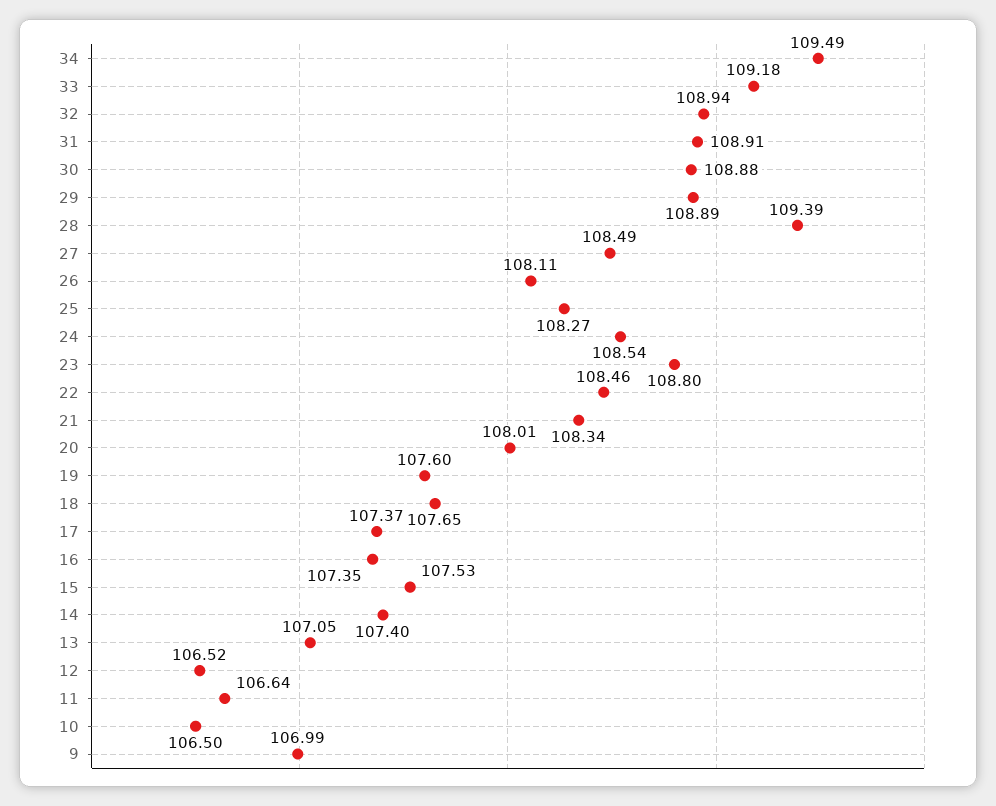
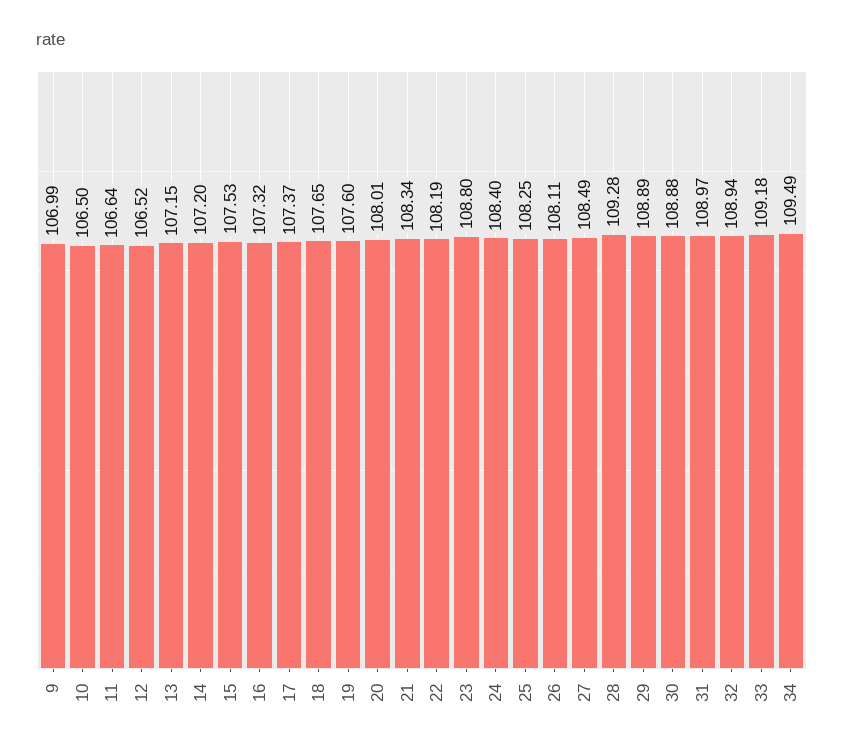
31: 108.91 -> 108.97
28: 109.39 -> 109.28
25: 108.27 -> 108.25
24: 108.54 -> 108.4
22: 108.46 -> 108.19
16: 107.35 -> 107.32
14: 107.4 -> 107.2
13: 107.05 -> 107.15

